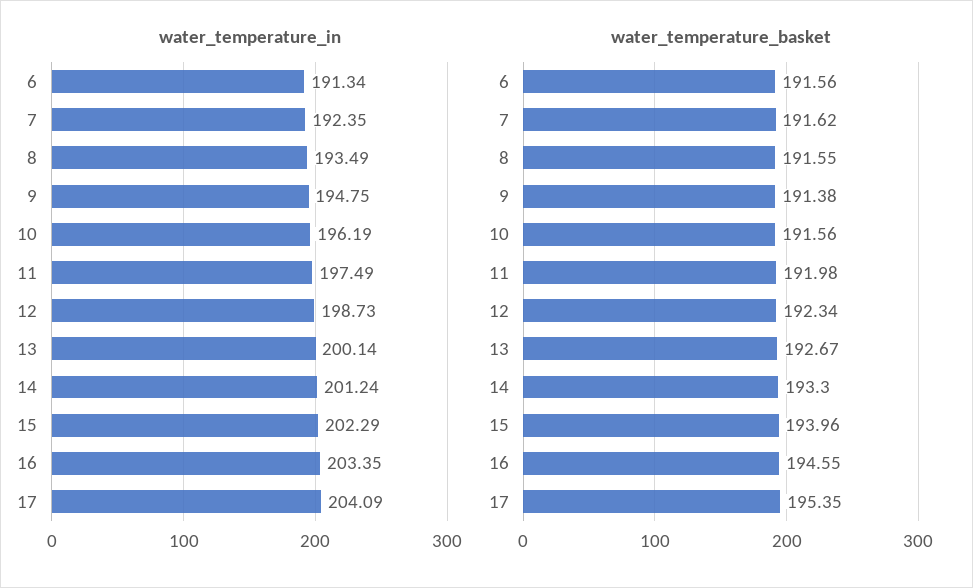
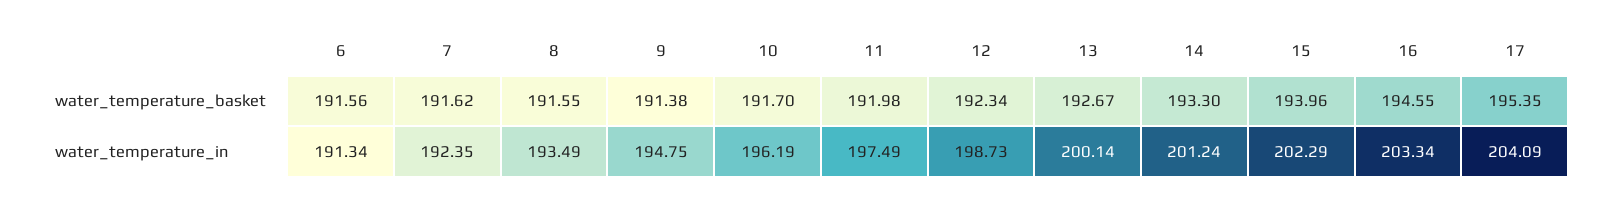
water_temperature_in, 16: 203.35 -> 203.34
water_temperature_basket, 10: 191.56 -> 191.7

